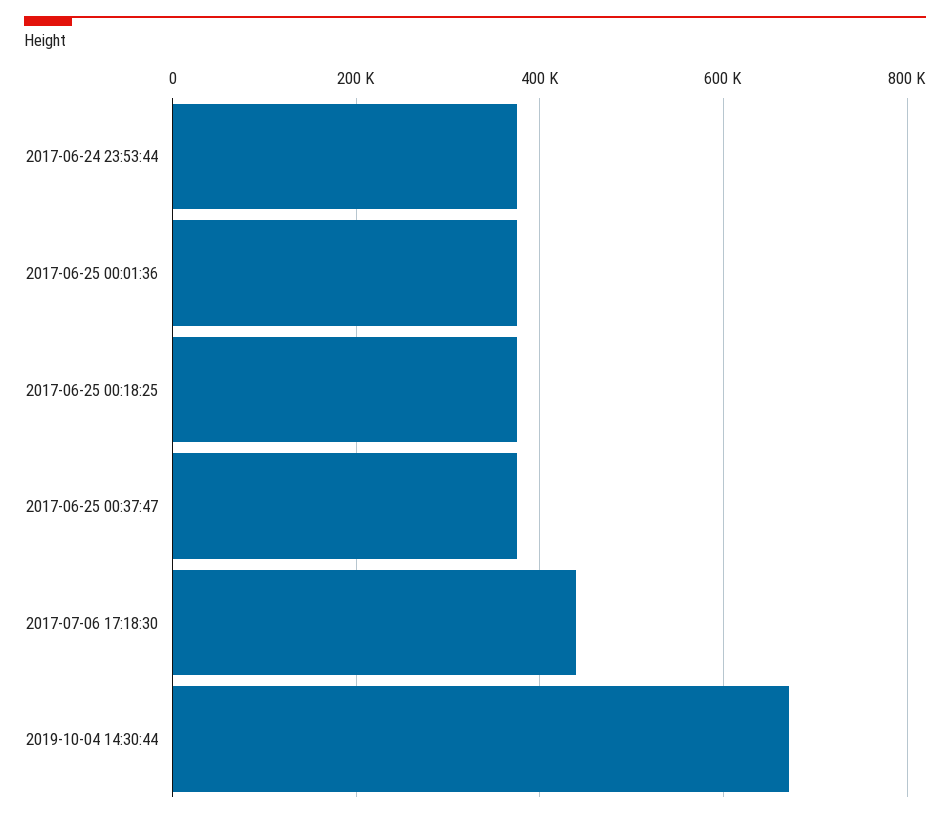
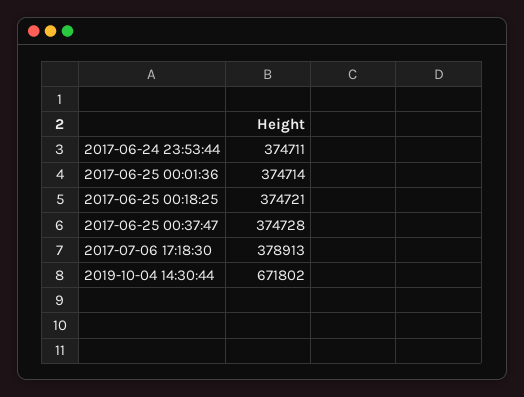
2017-07-06 17:18:30: 440000 -> 378913

